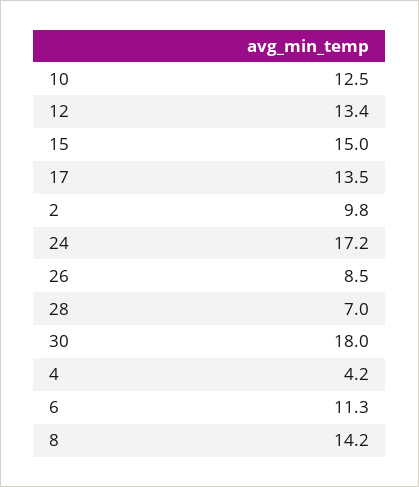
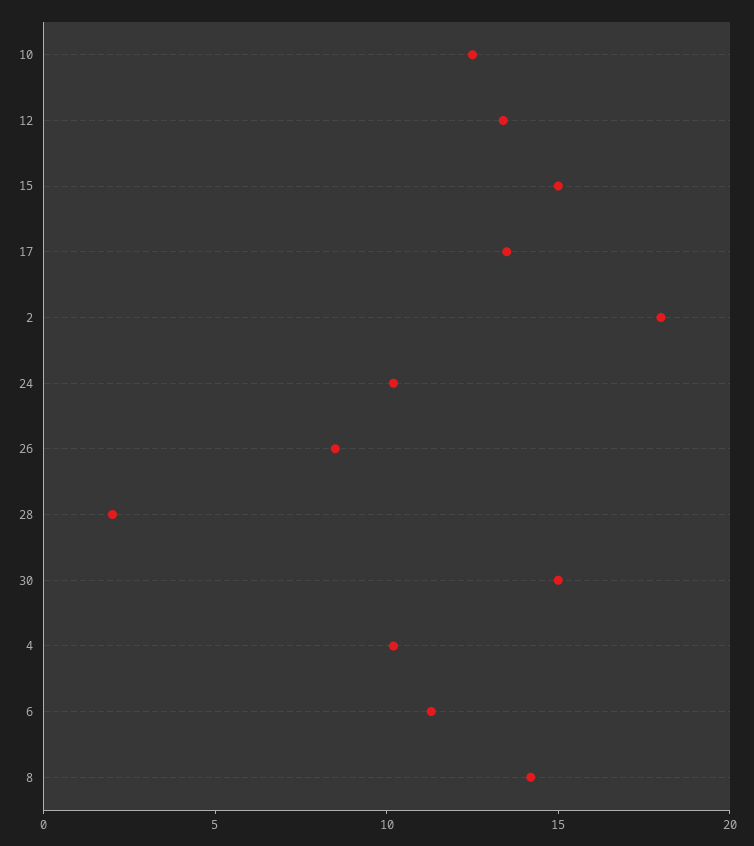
2: 9.8 -> 18
24: 17.2 -> 10
28: 7 -> 2
30: 18 -> 15
4: 4.2 -> 10

